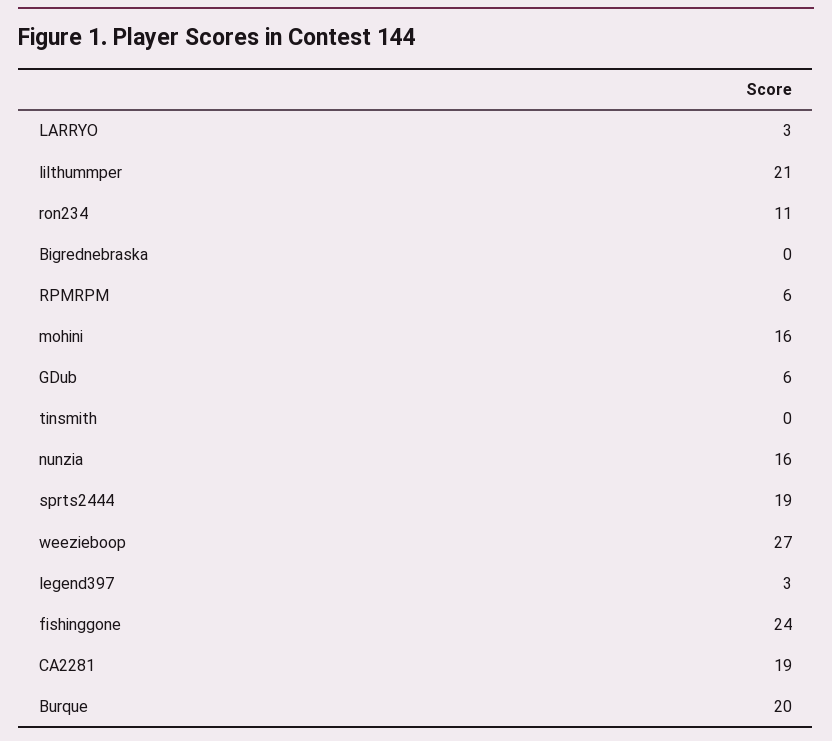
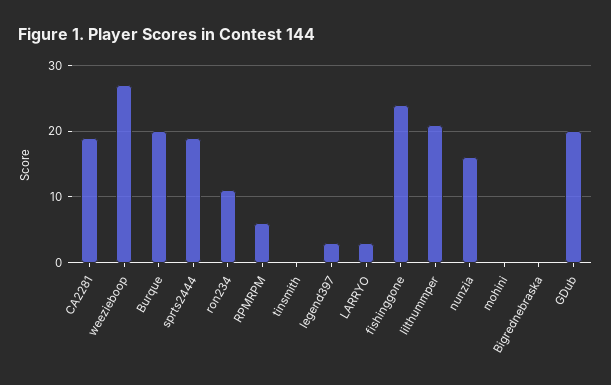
mohini: 16 -> 0
GDub: 6 -> 20

